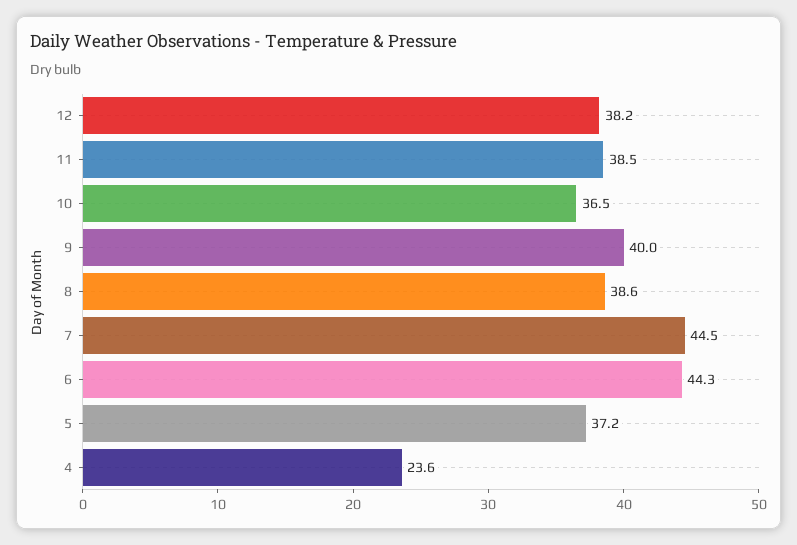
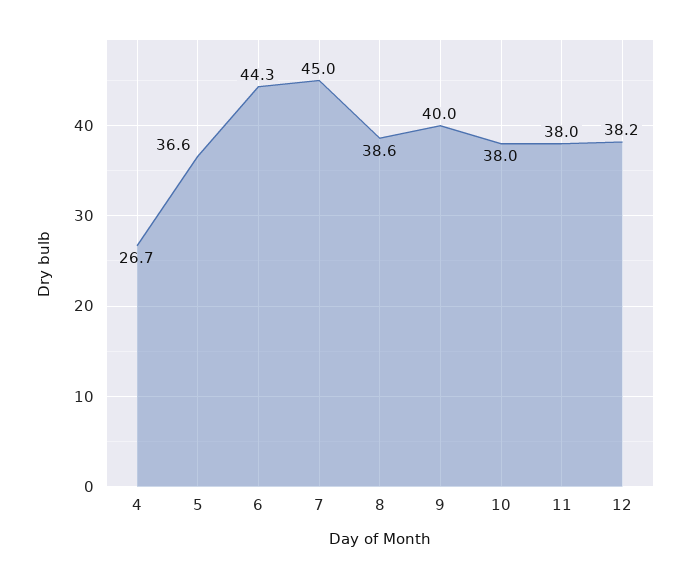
11: 38.5 -> 38
10: 36.5 -> 38
7: 44.5 -> 45
5: 37.2 -> 36.6
4: 23.6 -> 26.7

